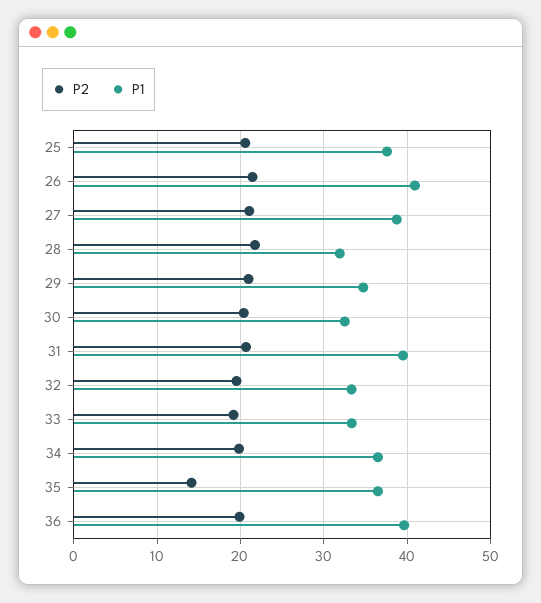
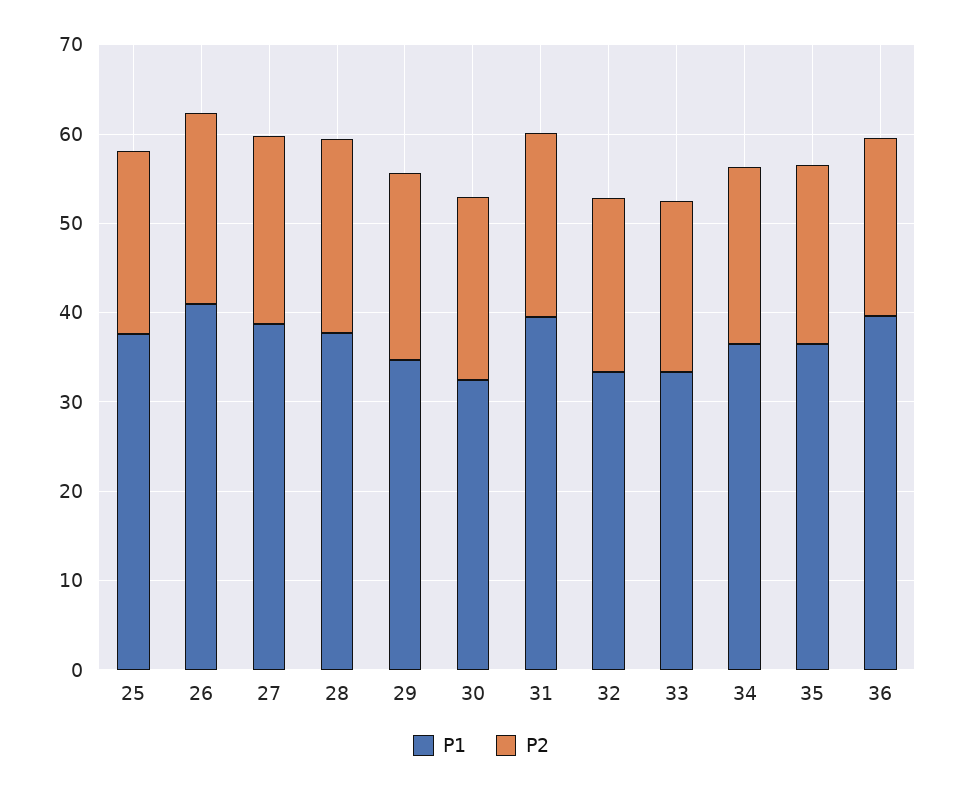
P1, 28: 32 -> 38
P2, 35: 14 -> 20

